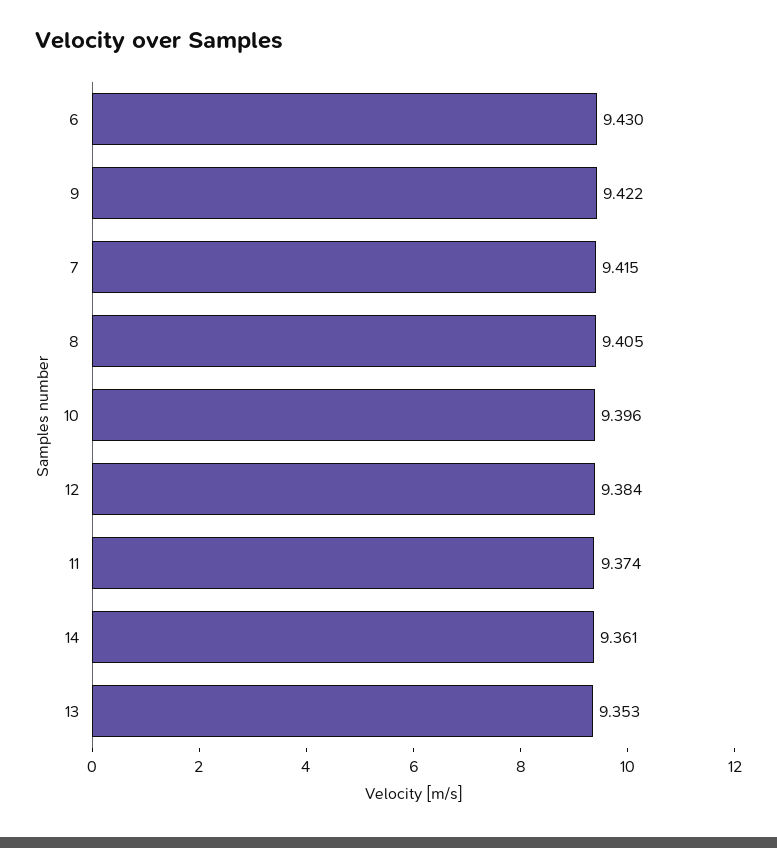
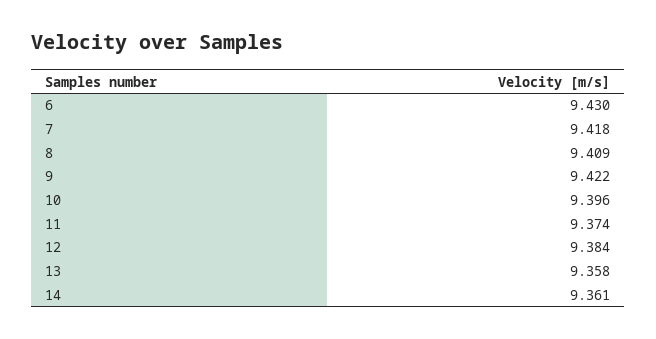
7: 9.415 -> 9.418
8: 9.405 -> 9.409
13: 9.353 -> 9.358

